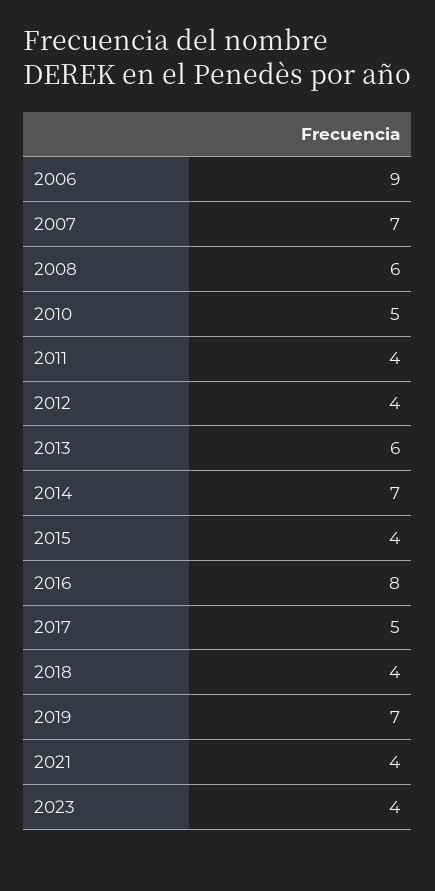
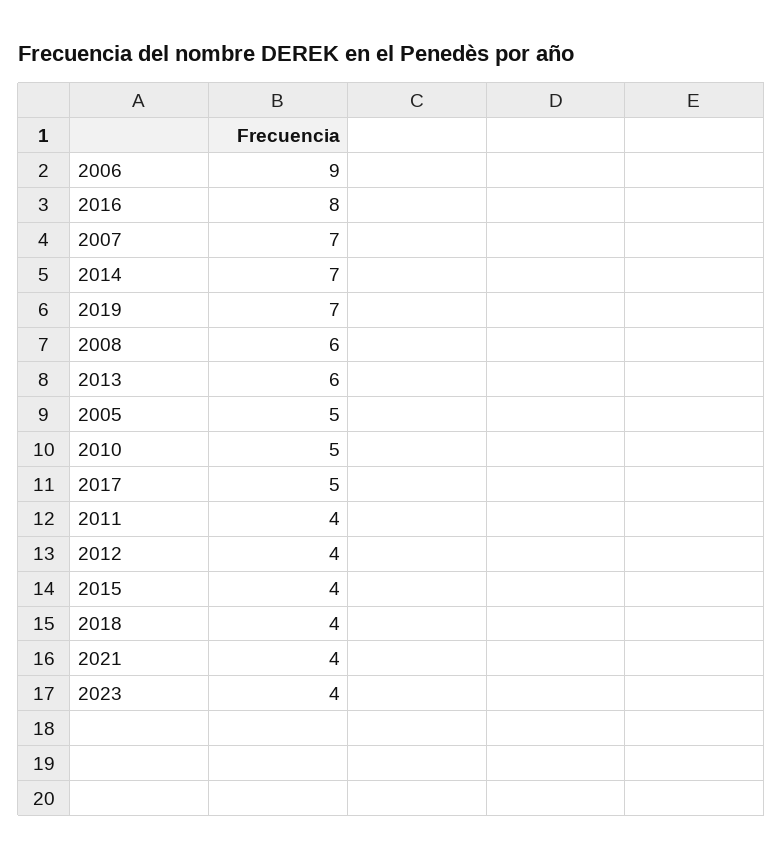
2005: none -> 5

